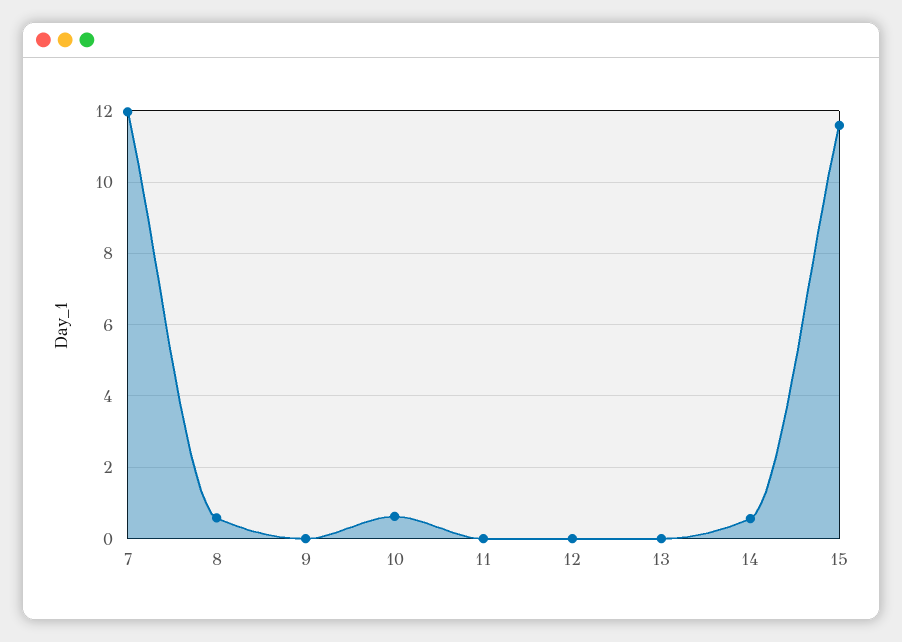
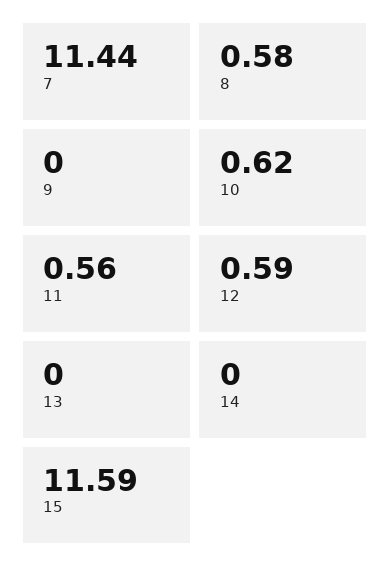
7: 12 -> 11.44
11: 0 -> 0.56
12: 0 -> 0.59
14: 0.6 -> 0

